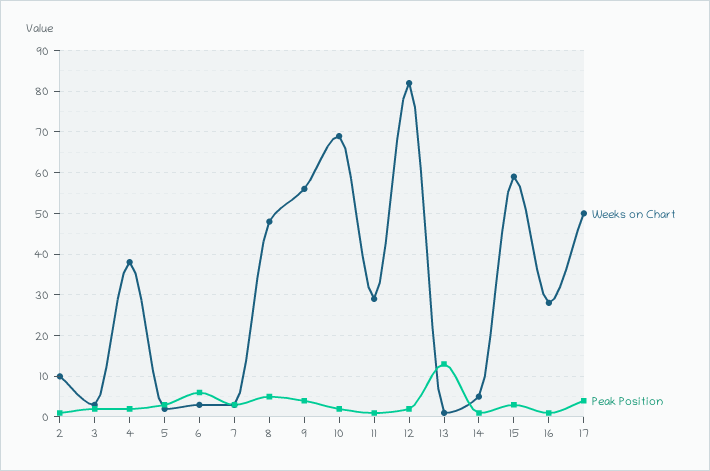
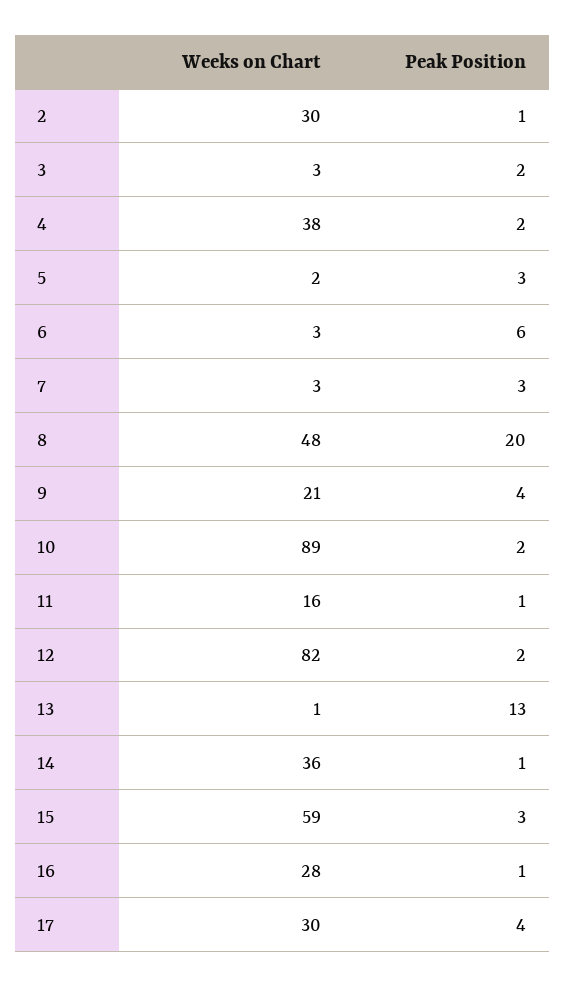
Weeks on Chart, 2: 10 -> 30
Peak Position, 8: 5 -> 20
Weeks on Chart, 9: 55 -> 21
Weeks on Chart, 10: 70 -> 89
Weeks on Chart, 11: 30 -> 16
Weeks on Chart, 14: 5 -> 36
Weeks on Chart, 17: 50 -> 30

